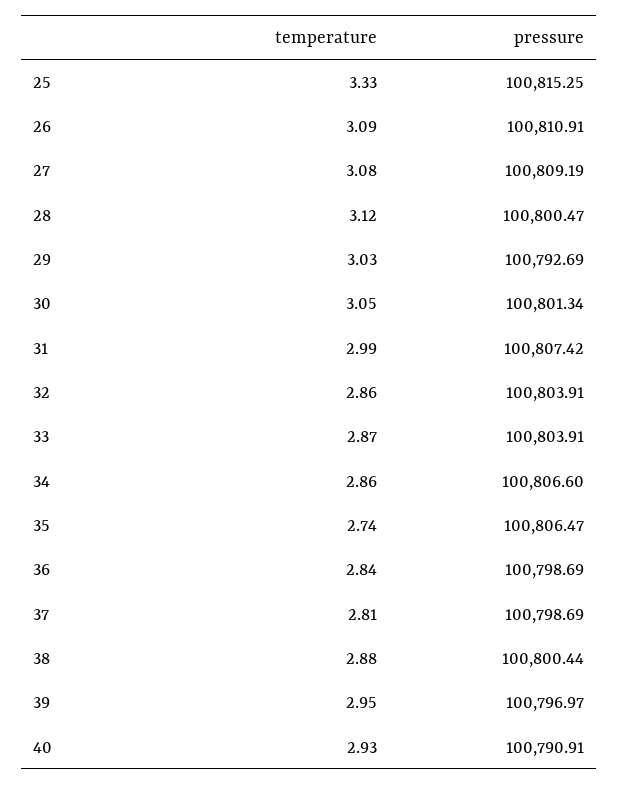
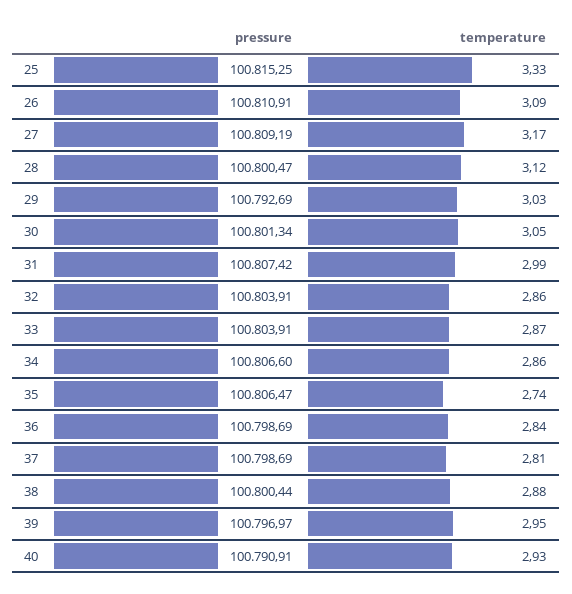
temperature, 27: 3.08 -> 3.17

